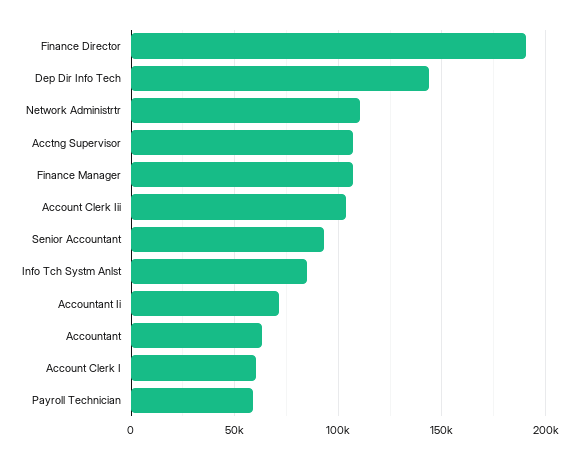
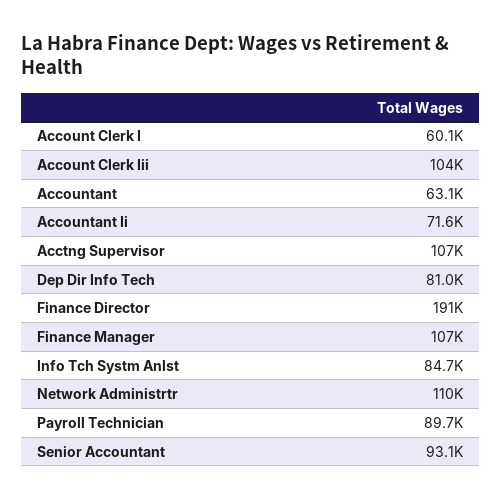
Dep Dir Info Tech: 145000 -> 81000
Payroll Technician: 60000 -> 89700

